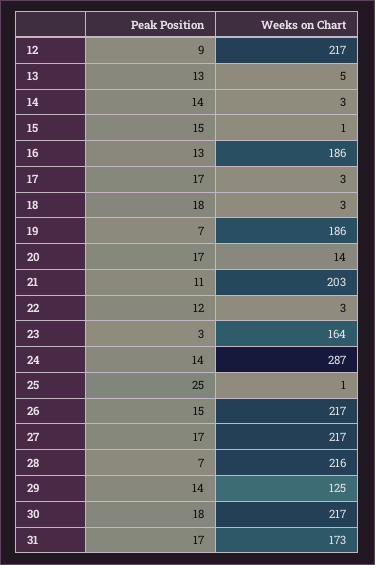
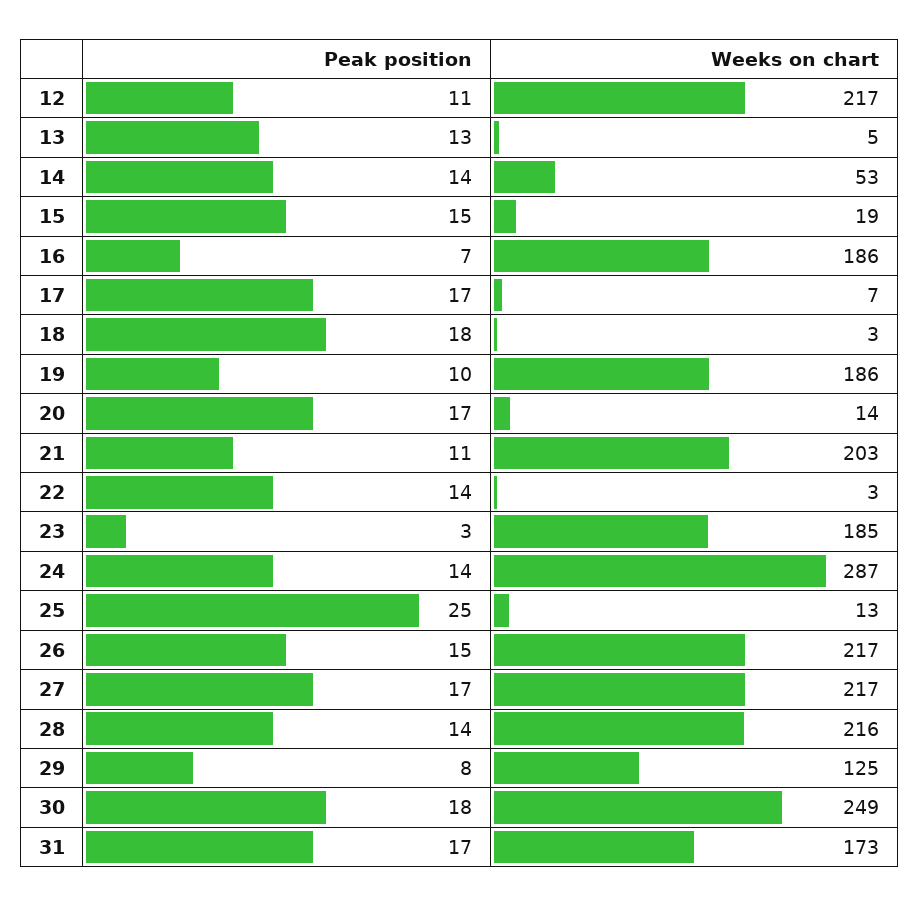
Peak Position, 12: 9 -> 11
Weeks on Chart, 14: 3 -> 53
Weeks on Chart, 15: 1 -> 19
Peak Position, 16: 13 -> 7
Weeks on Chart, 17: 3 -> 7
Peak Position, 19: 7 -> 10
Peak Position, 22: 12 -> 14
Weeks on Chart, 23: 164 -> 185
Weeks on Chart, 25: 1 -> 13
Peak Position, 28: 7 -> 14
Peak Position, 29: 14 -> 8
Weeks on Chart, 30: 217 -> 249

